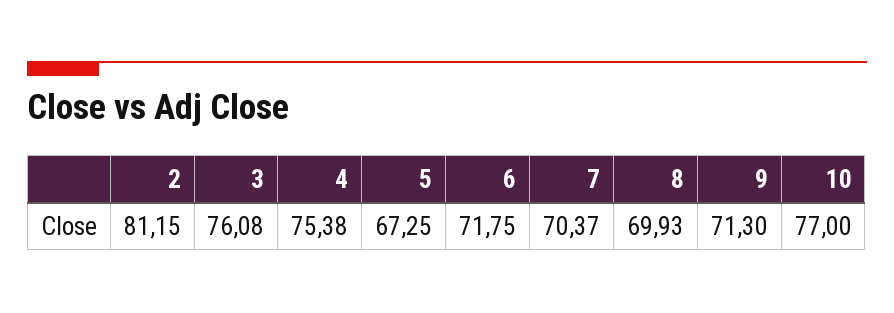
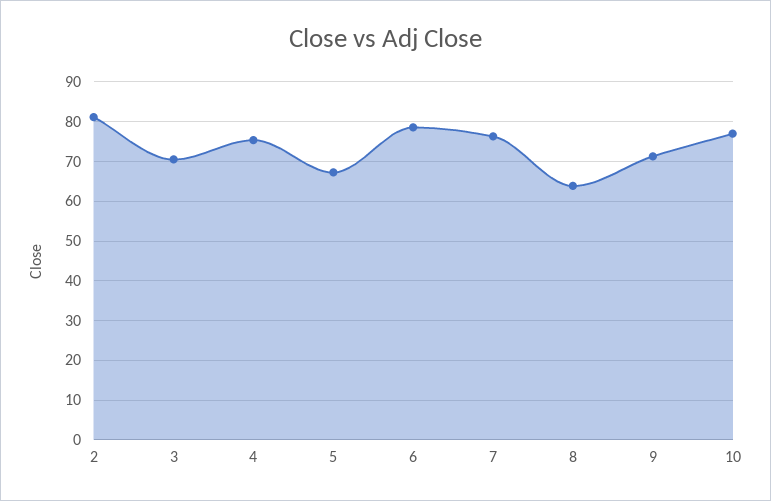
3: 76.08 -> 70
6: 71.75 -> 78
7: 70.37 -> 76
8: 69.93 -> 64

